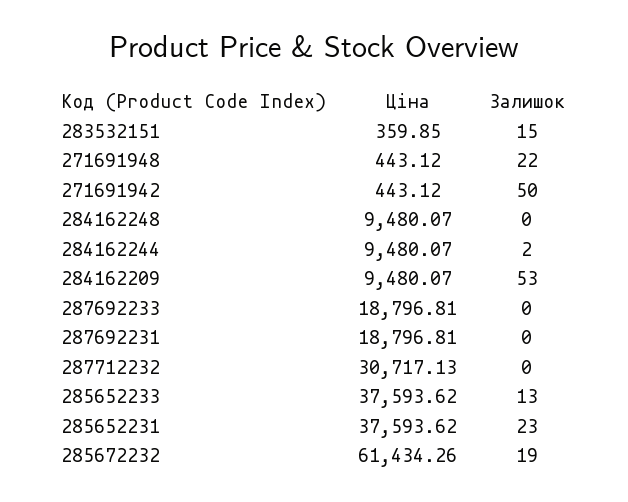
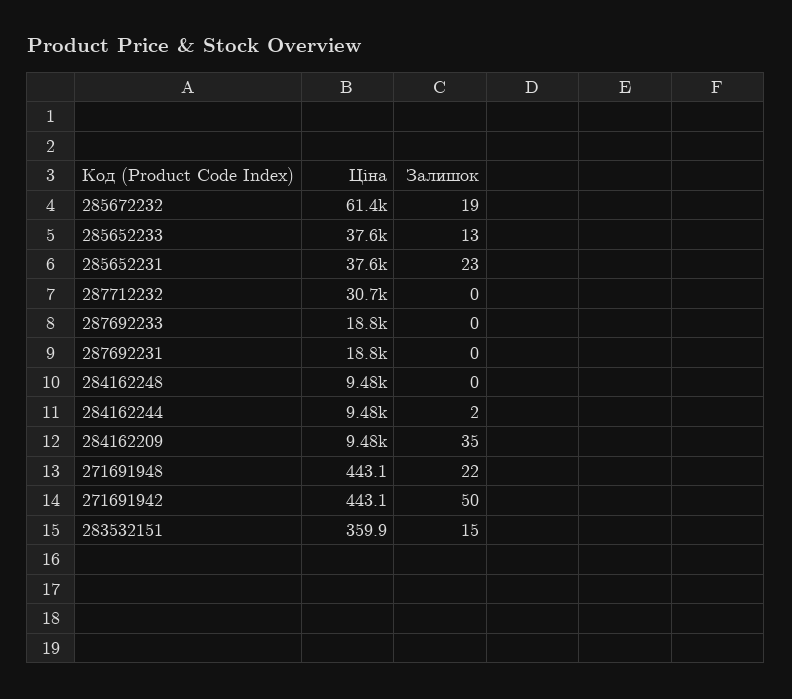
Залишок, 284162209: 53 -> 35

